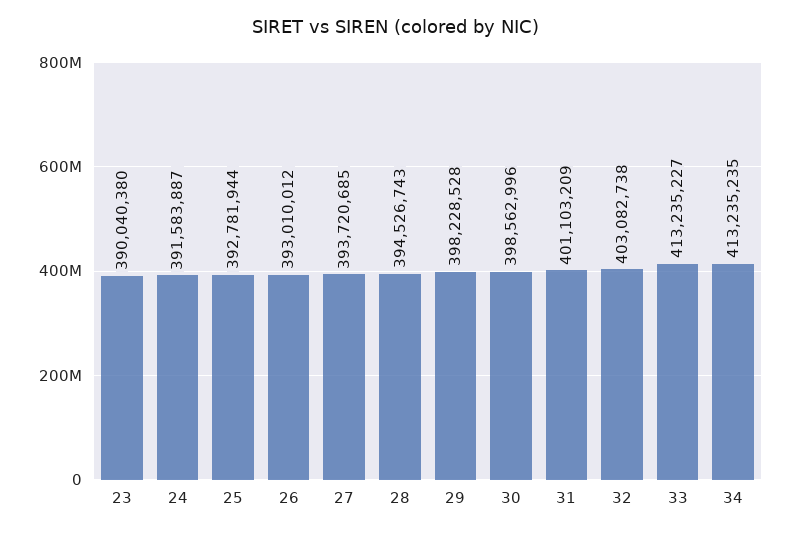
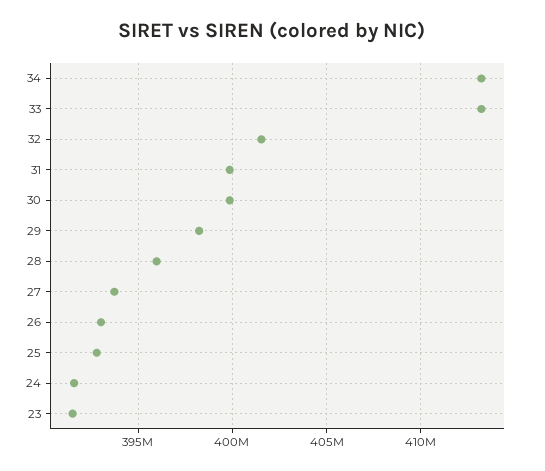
23: 390040380 -> 391500000
28: 394526743 -> 396000000
30: 398562996 -> 400000000
31: 401103209 -> 400000000
32: 403082738 -> 401500000

